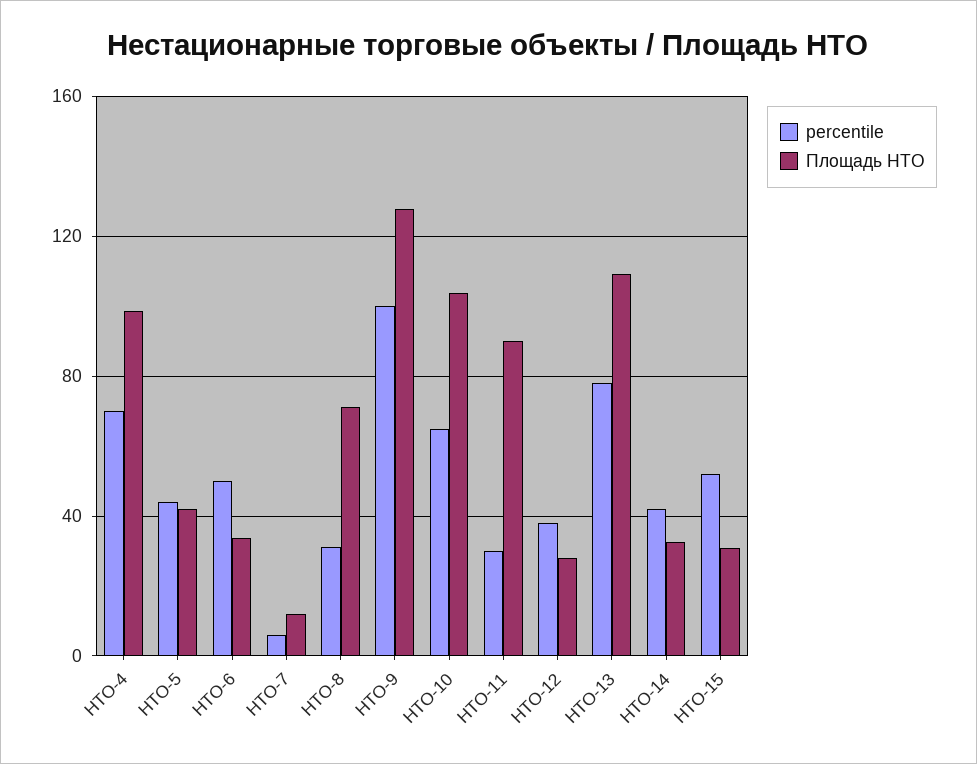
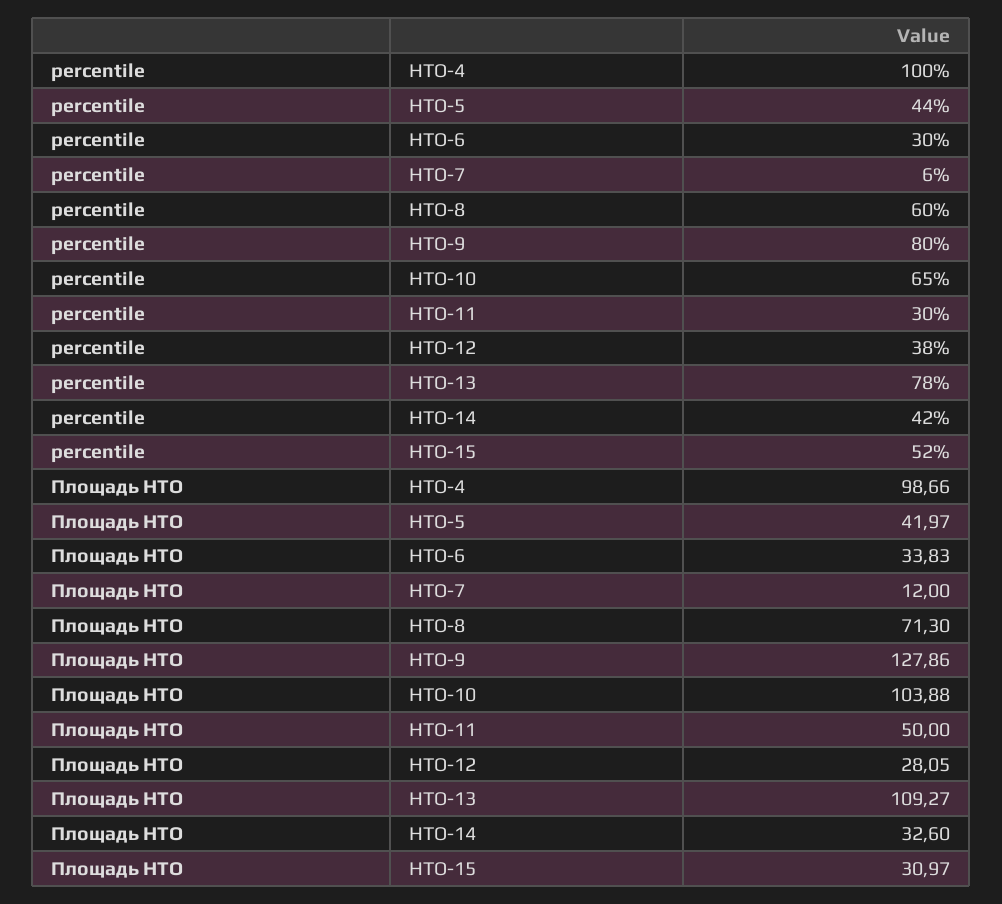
percentile, НТО-4: 70 -> 100
percentile, НТО-6: 50 -> 30
percentile, НТО-8: 30 -> 60
percentile, НТО-9: 100 -> 80
Площадь НТО, НТО-11: 90 -> 50

